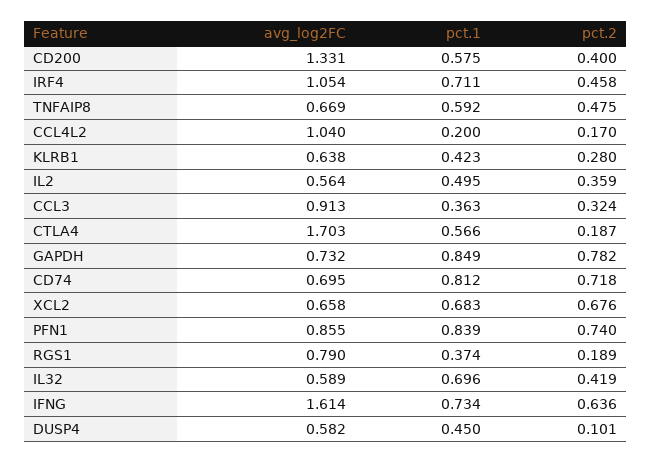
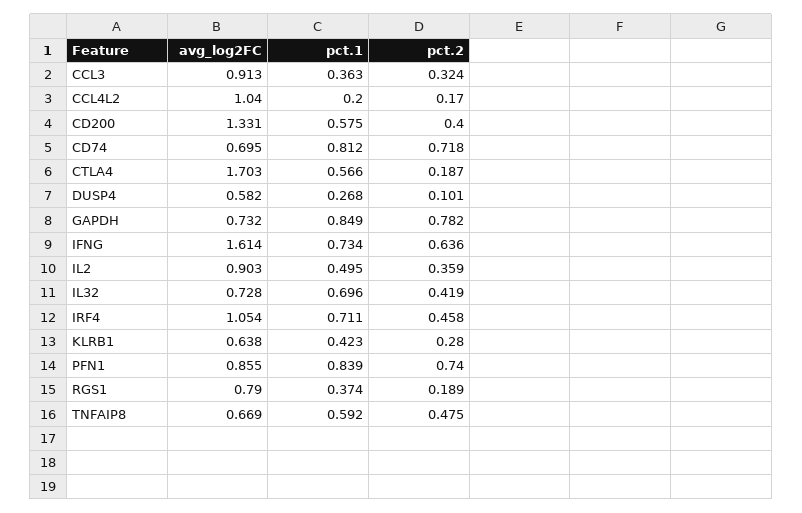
avg_log2FC, IL2: 0.564 -> 0.903
avg_log2FC, XCL2: 0.658 -> none
pct.1, XCL2: 0.683 -> none
pct.2, XCL2: 0.676 -> none
avg_log2FC, IL32: 0.589 -> 0.728
pct.1, DUSP4: 0.45 -> 0.268

